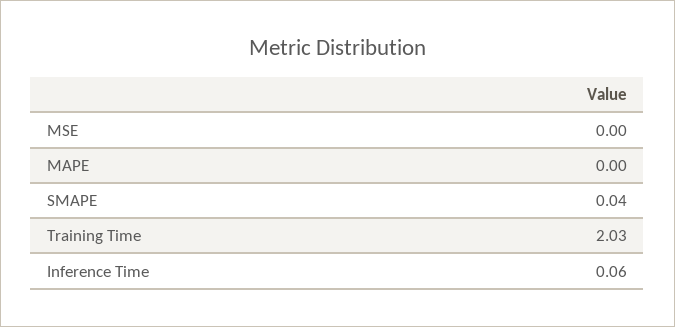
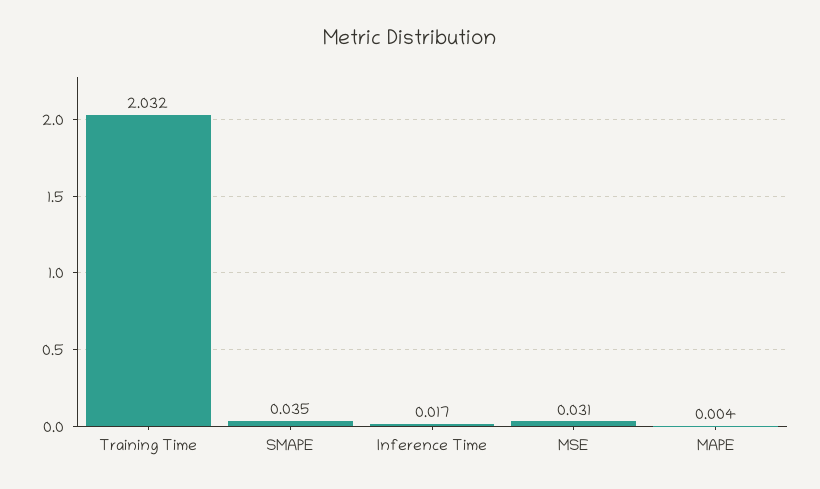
MSE: 0 -> 0.031
Inference Time: 0.06 -> 0.017

